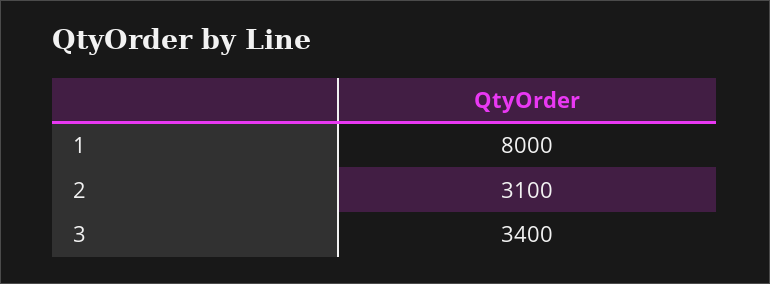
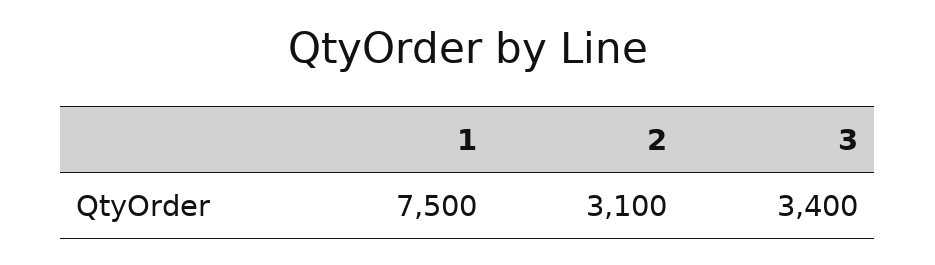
1: 8000 -> 7500

